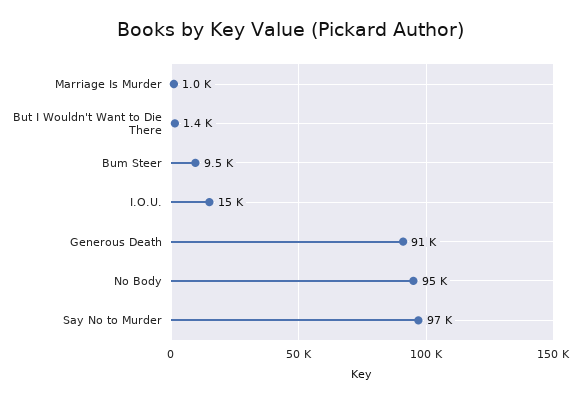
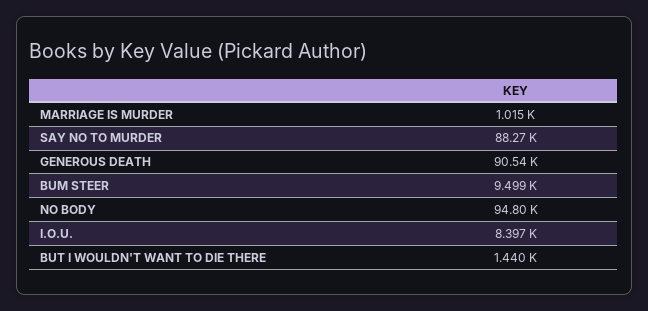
I.O.U.: 15000 -> 8397
Say No to Murder: 97000 -> 88270

